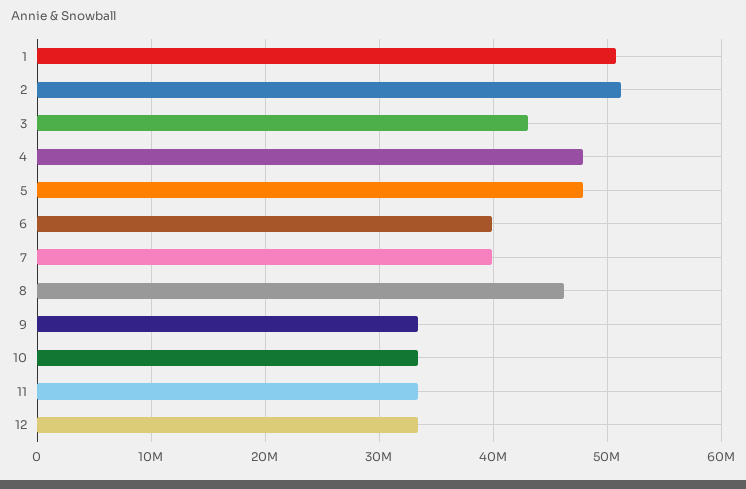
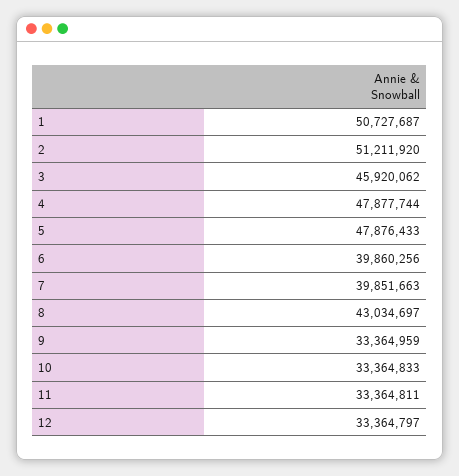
3: 43000000 -> 45920062
8: 46000000 -> 43034697

